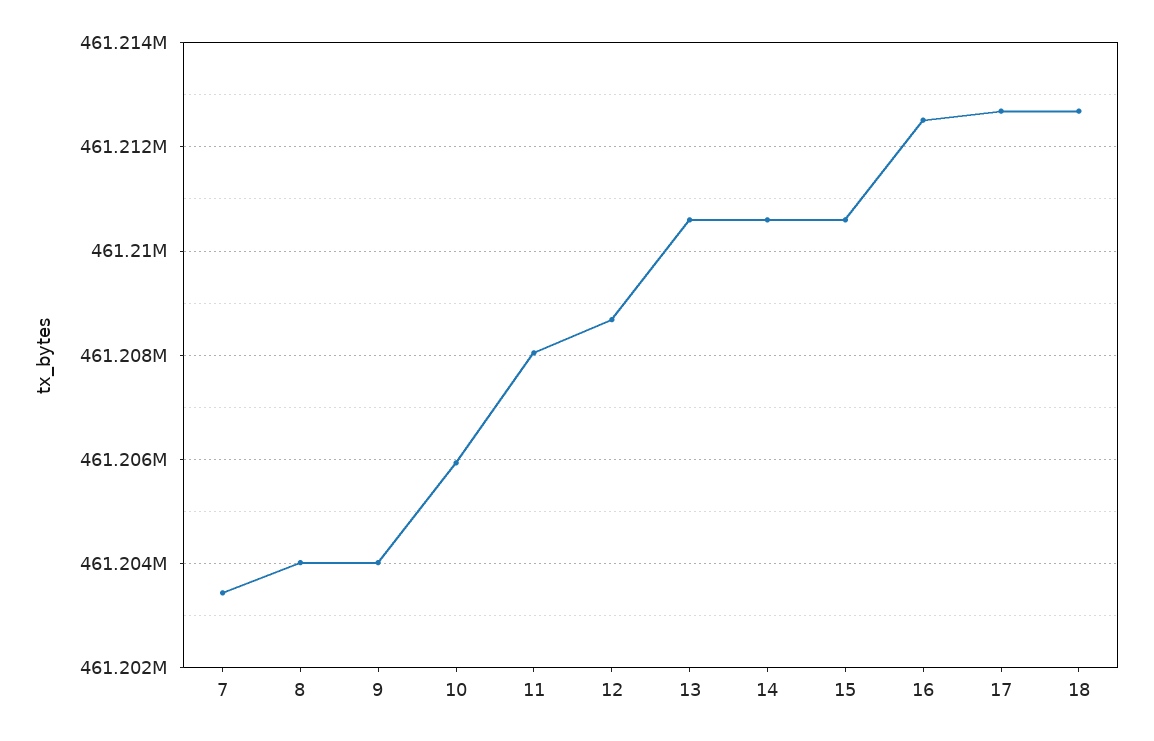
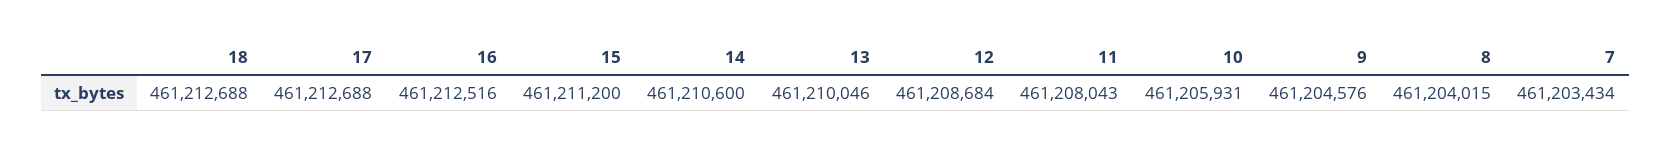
9: 461204000 -> 461204576
13: 461210600 -> 461210046
15: 461210600 -> 461211200

